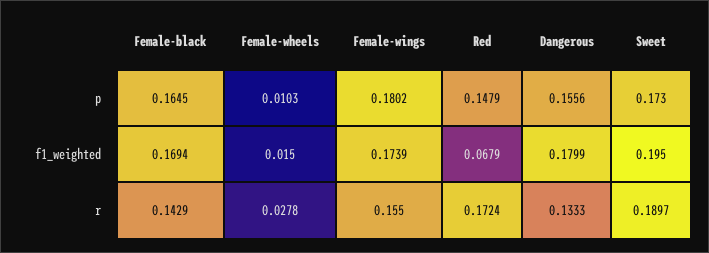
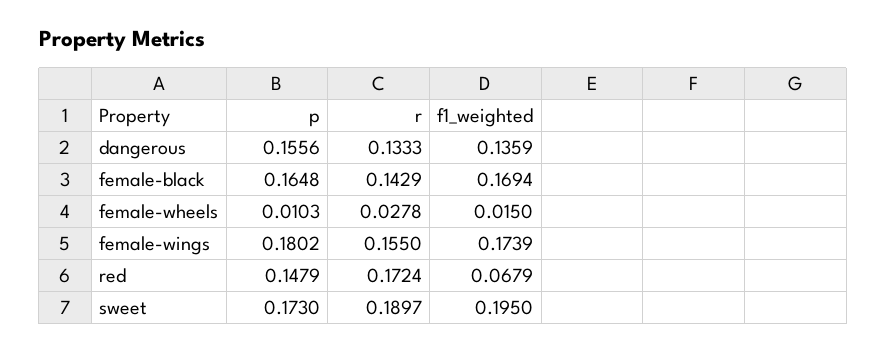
Female-black, p: 0.1645 -> 0.1648
Dangerous, f1_weighted: 0.1799 -> 0.1359

